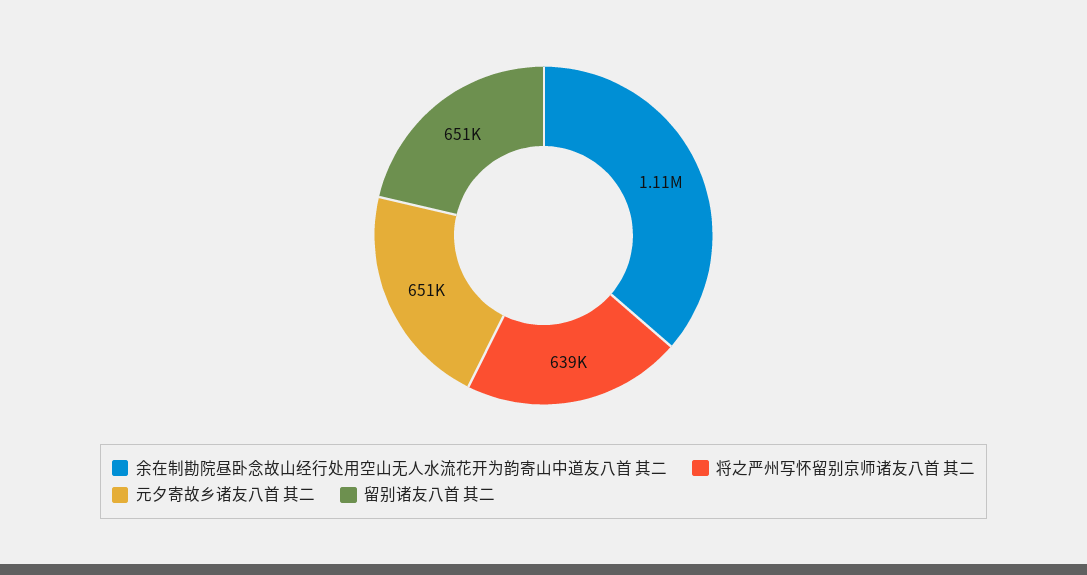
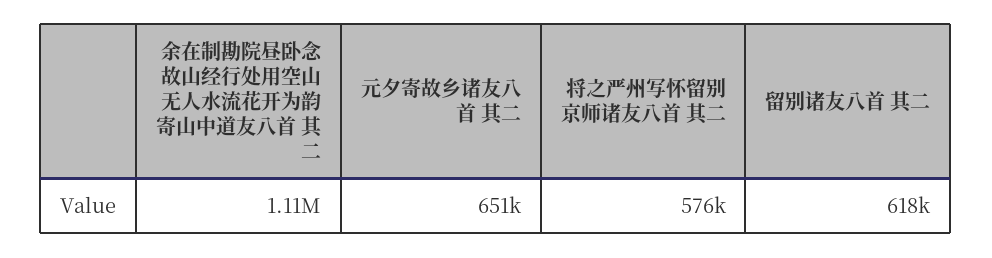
将之严州写怀留别京师诸友八首 其二: 639000 -> 576000
留别诸友八首 其二: 651000 -> 618000

